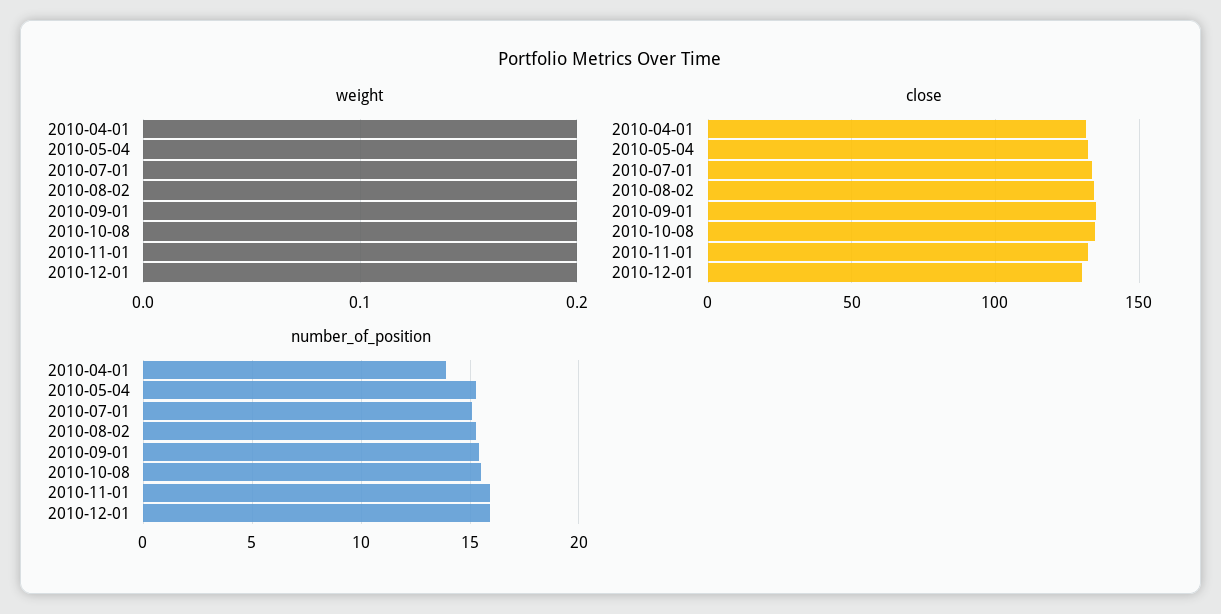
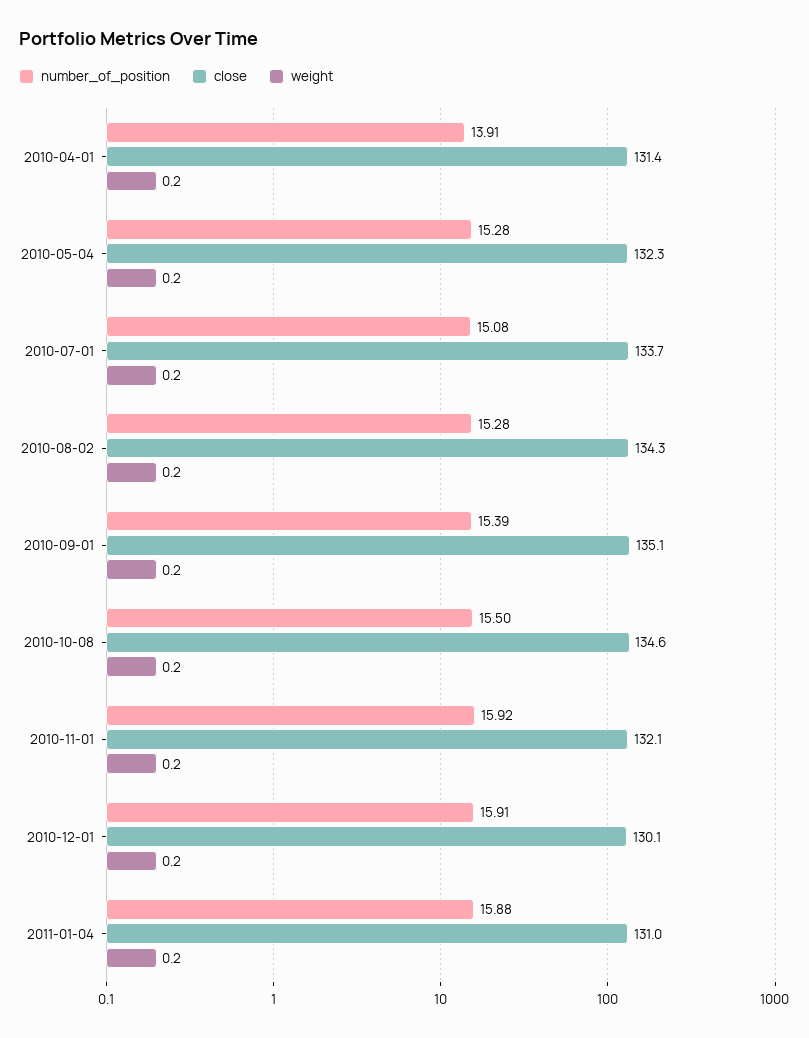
number_of_position, 2011-01-04: none -> 15.88
close, 2011-01-04: none -> 131
weight, 2011-01-04: none -> 0.2

